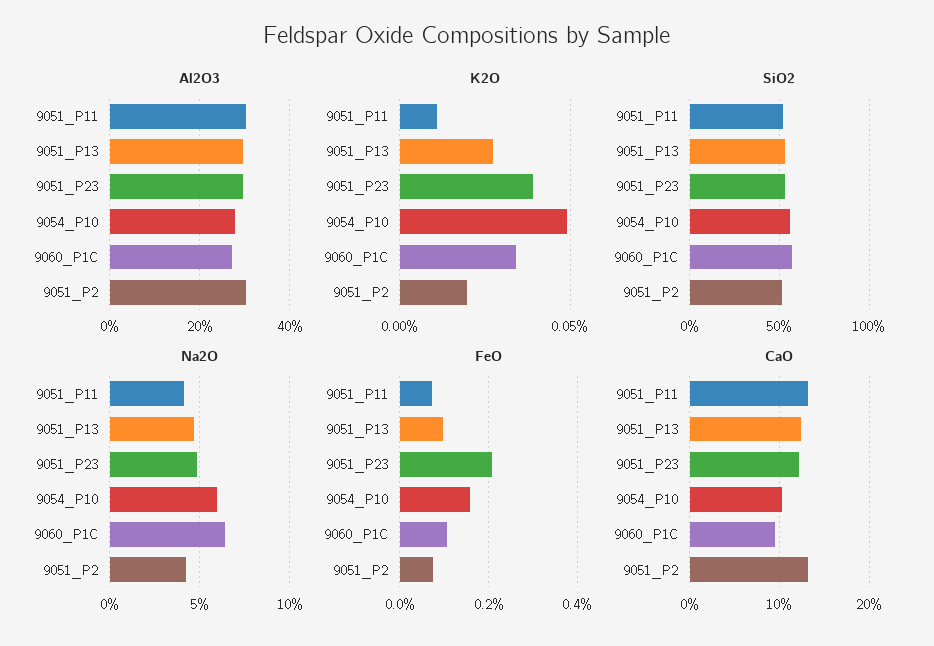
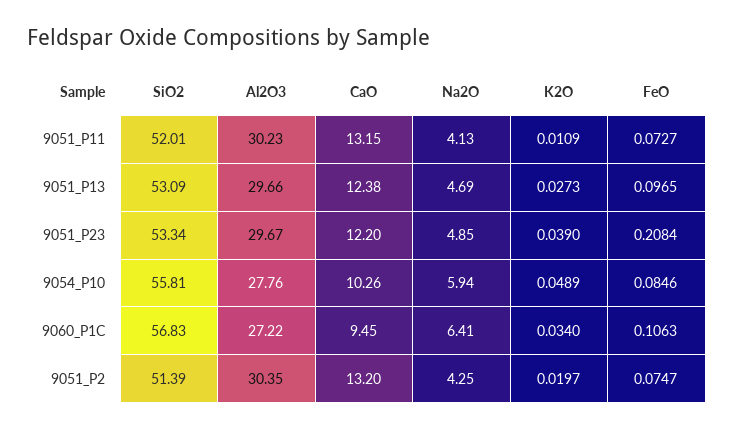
FeO, 9054_P10: 0.16 -> 0.0846

